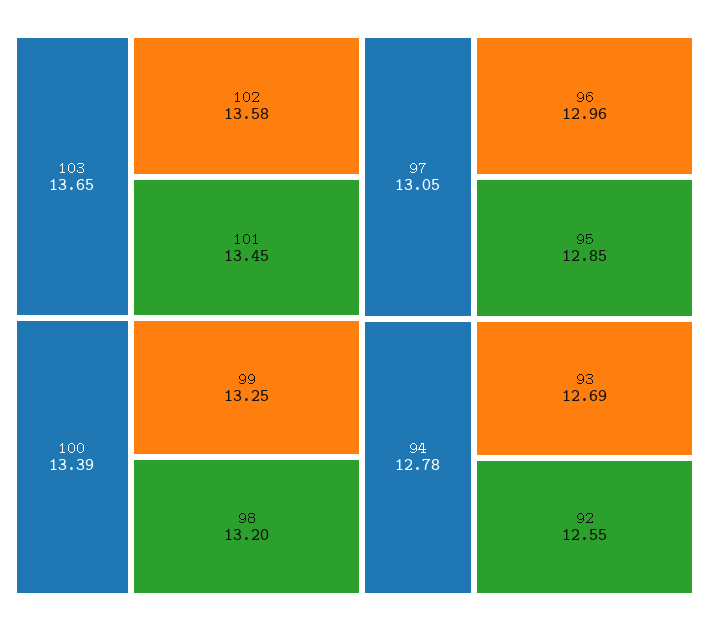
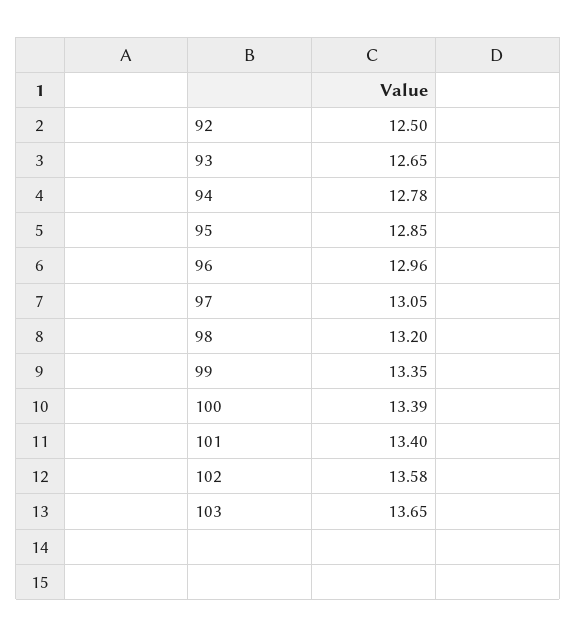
101: 13.45 -> 13.4
99: 13.25 -> 13.35
93: 12.69 -> 12.65
92: 12.55 -> 12.5

